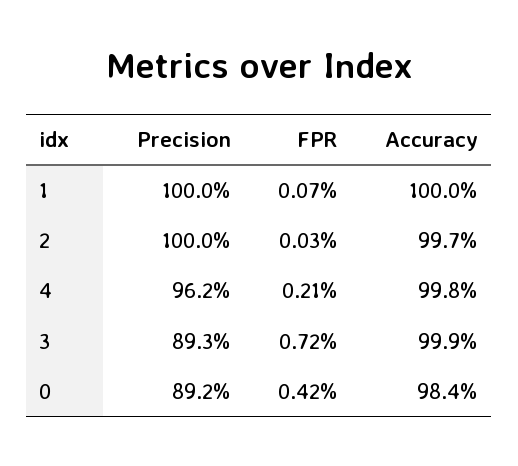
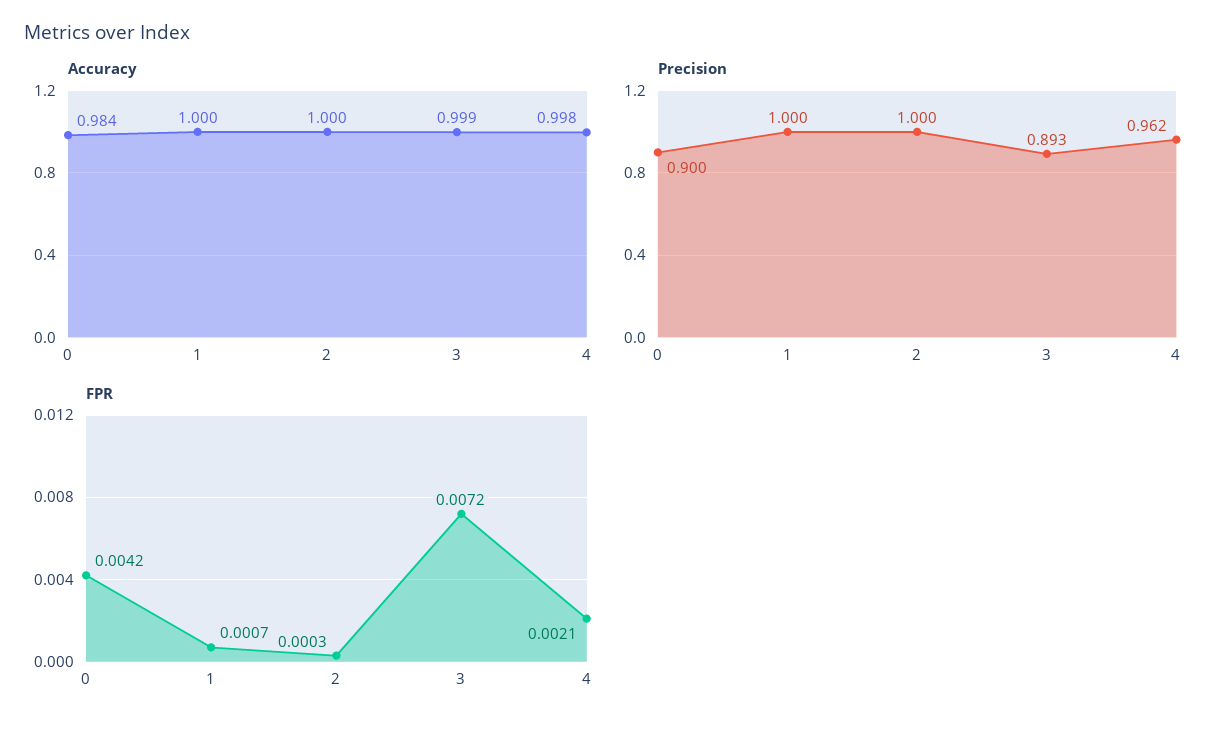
Accuracy, 2: 0.997 -> 1
Precision, 0: 0.892 -> 0.9

